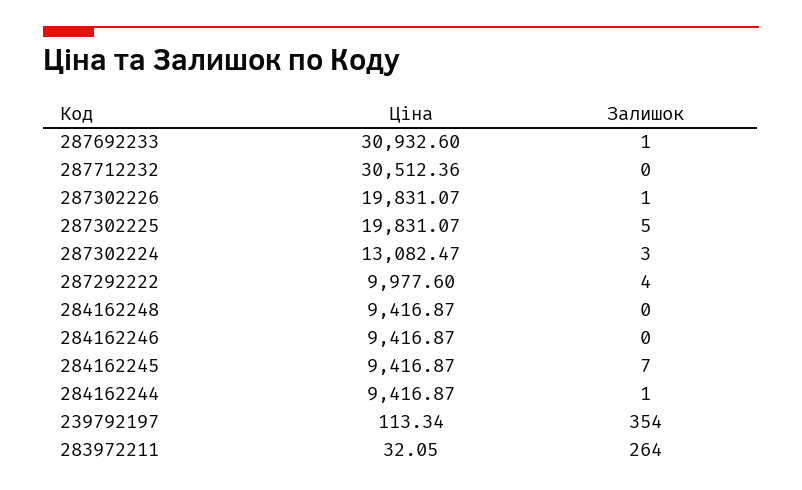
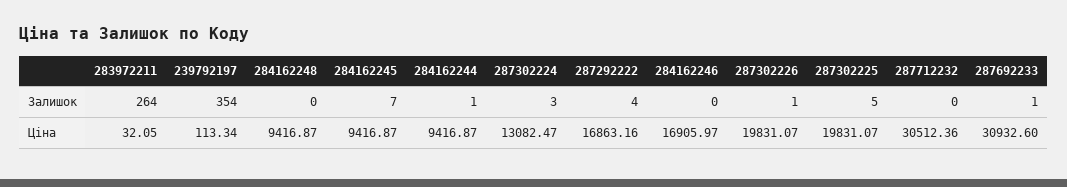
Ціна, 287292222: 9977.6 -> 16863.16
Ціна, 284162246: 9416.87 -> 16905.97

